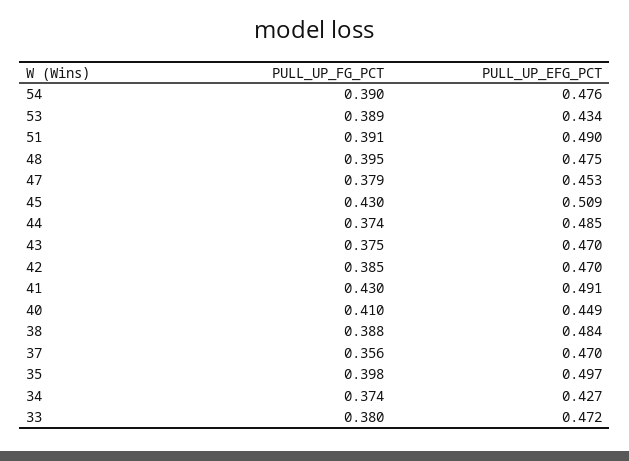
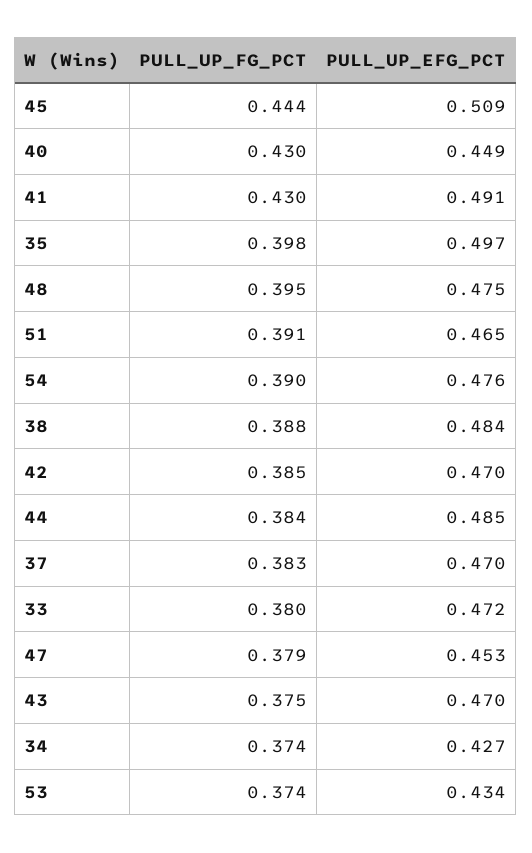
PULL_UP_FG_PCT, 53: 0.389 -> 0.374
PULL_UP_EFG_PCT, 51: 0.49 -> 0.465
PULL_UP_FG_PCT, 45: 0.43 -> 0.444
PULL_UP_FG_PCT, 44: 0.374 -> 0.384
PULL_UP_FG_PCT, 40: 0.41 -> 0.43
PULL_UP_FG_PCT, 37: 0.356 -> 0.383

